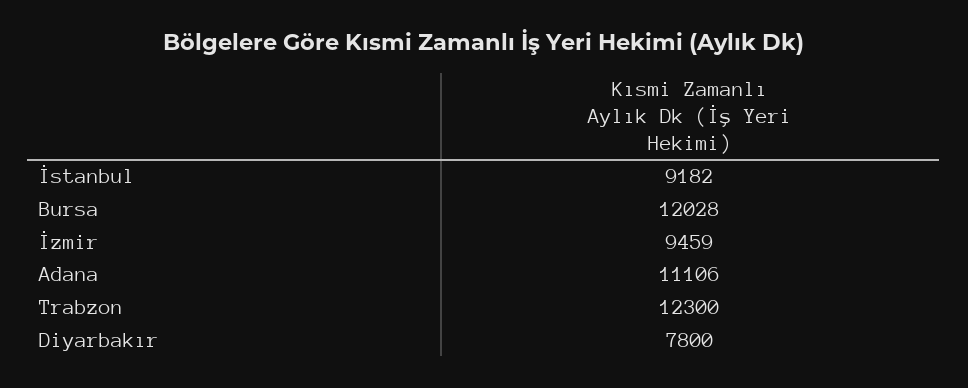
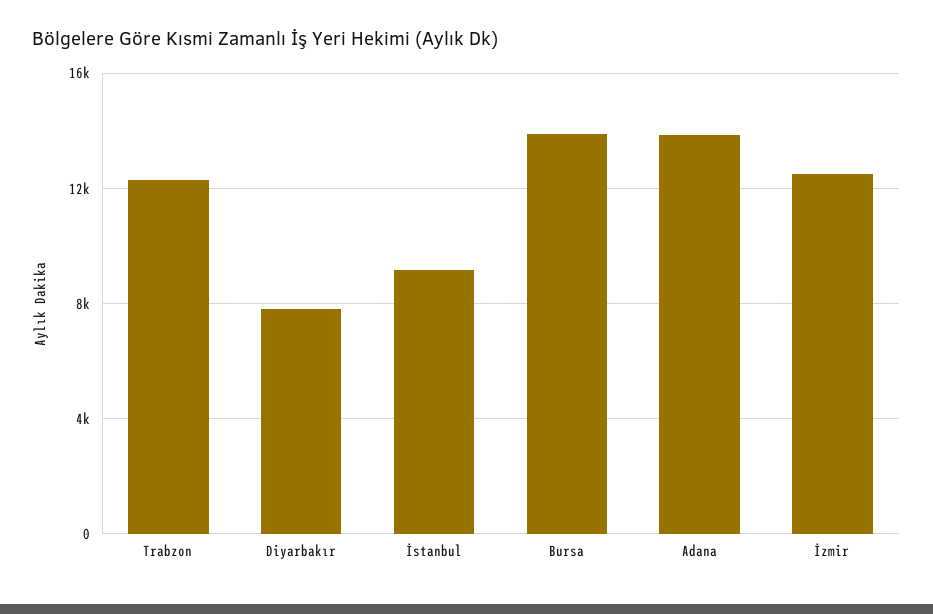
Bursa: 12028 -> 14000
İzmir: 9459 -> 12500
Adana: 11106 -> 14000

